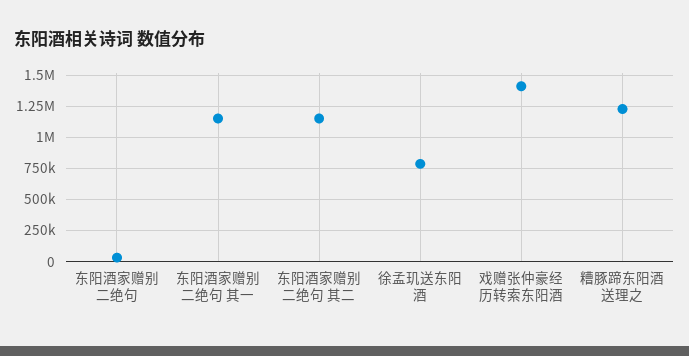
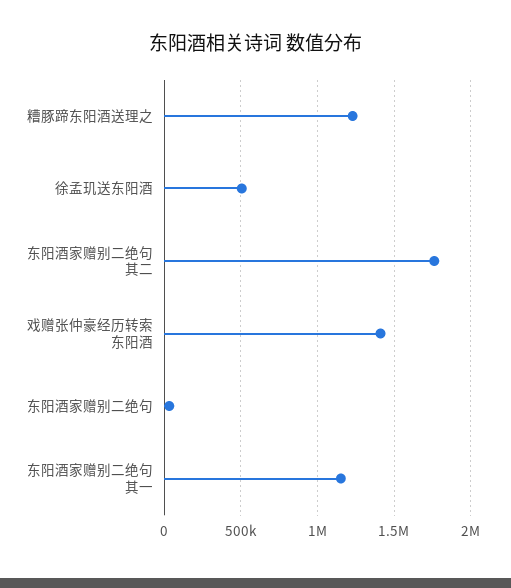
东阳酒家赠别二绝句 其二: 1150000 -> 1750000
徐孟玑送东阳酒: 800000 -> 500000

